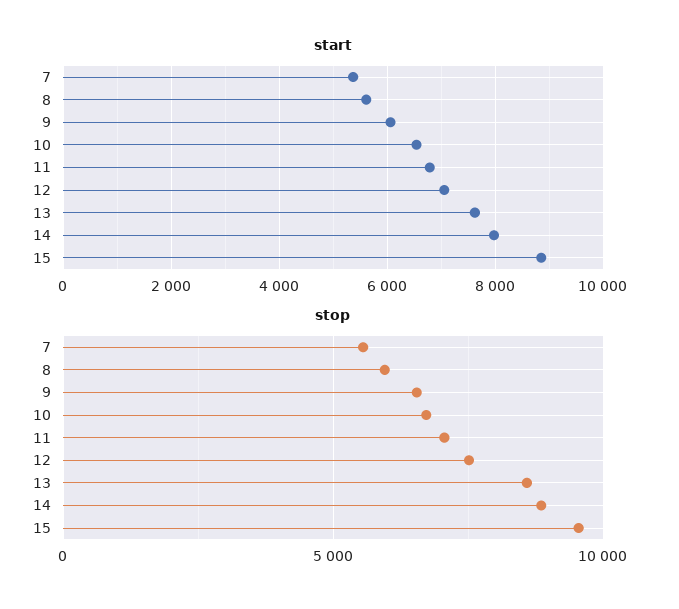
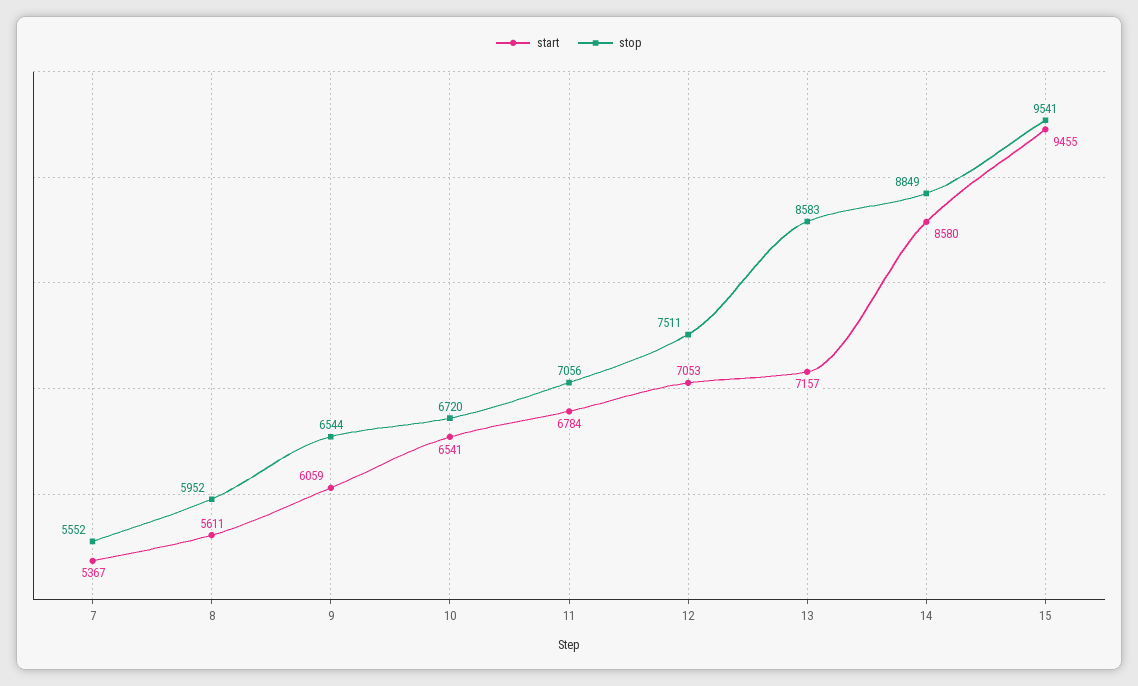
start, 13: 7600 -> 7157
start, 14: 8000 -> 8580
start, 15: 8800 -> 9455

